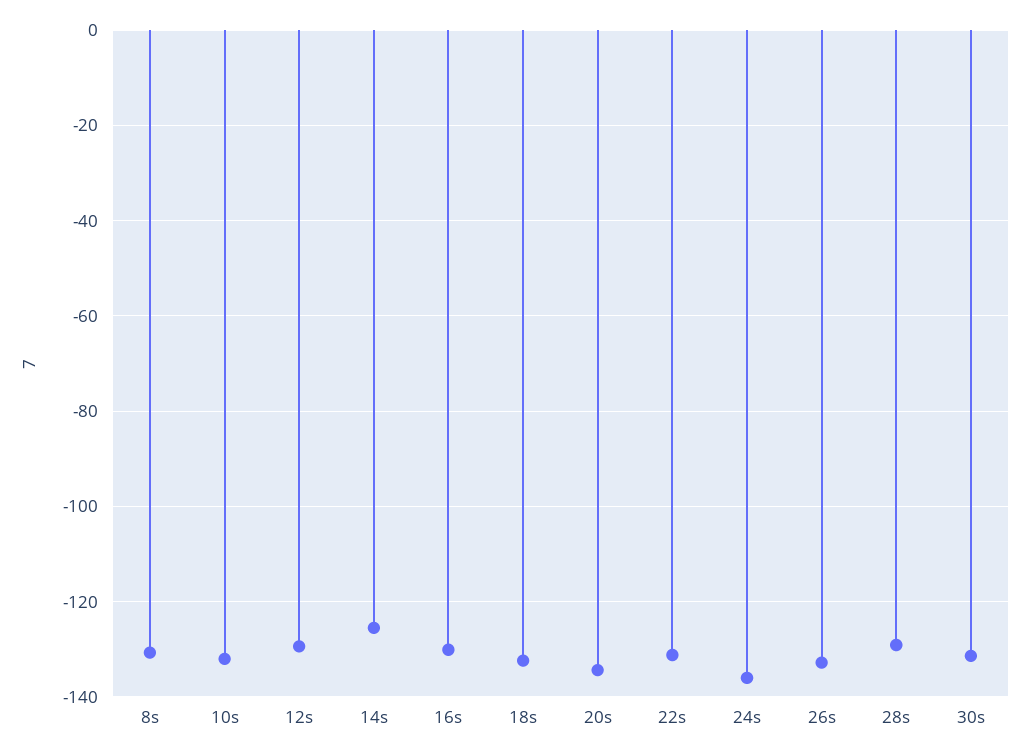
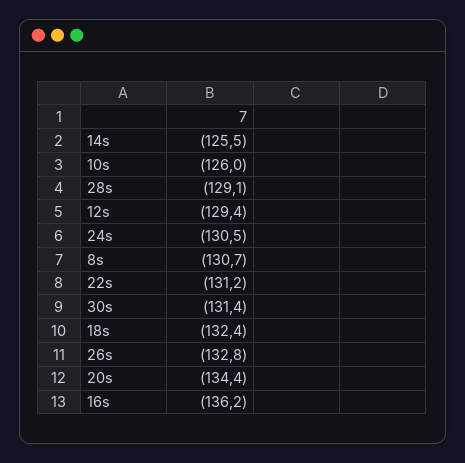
10s: -132 -> -126
16s: -130 -> -136.2
24s: -136 -> -130.5

